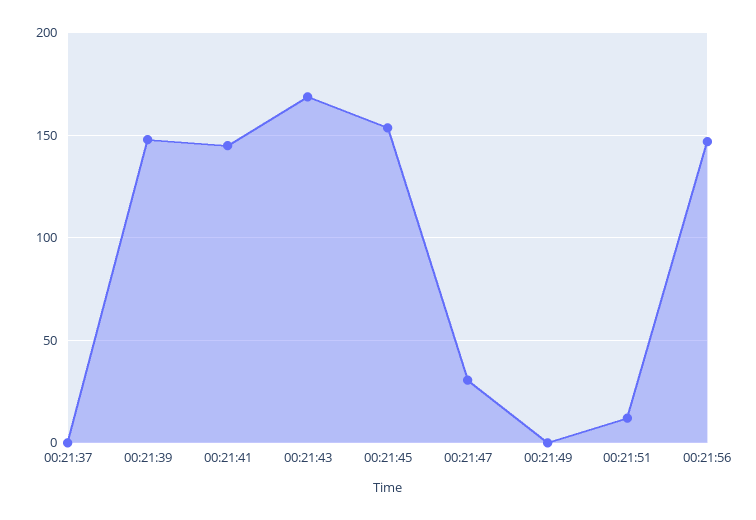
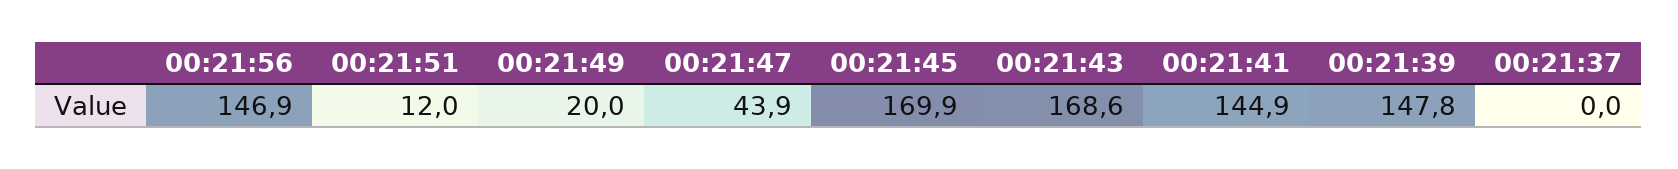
00:21:45: 155 -> 169.9
00:21:47: 30 -> 43.9
00:21:49: 0 -> 20

